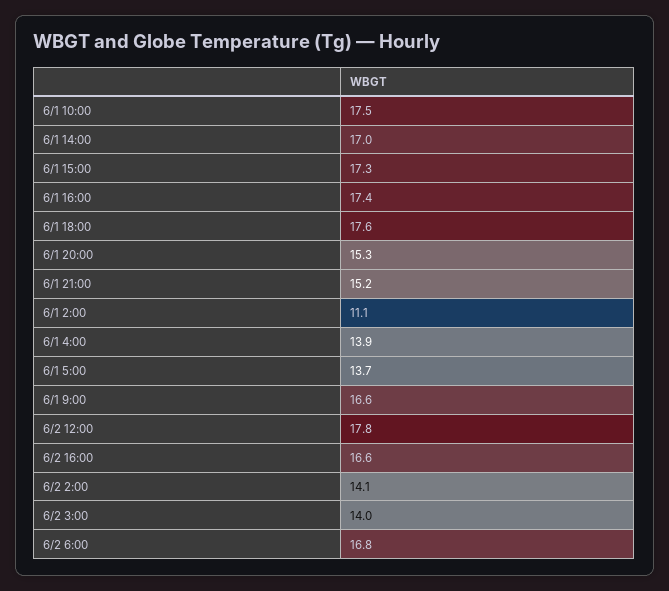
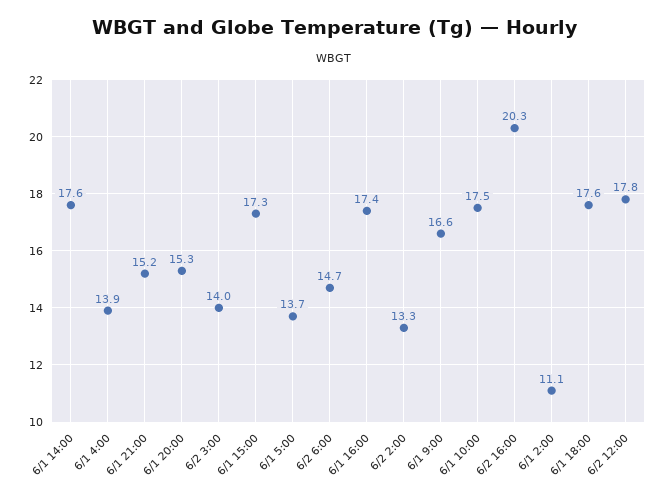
6/1 14:00: 17 -> 17.6
6/2 16:00: 16.6 -> 20.3
6/2 2:00: 14.1 -> 13.3
6/2 6:00: 16.8 -> 14.7

